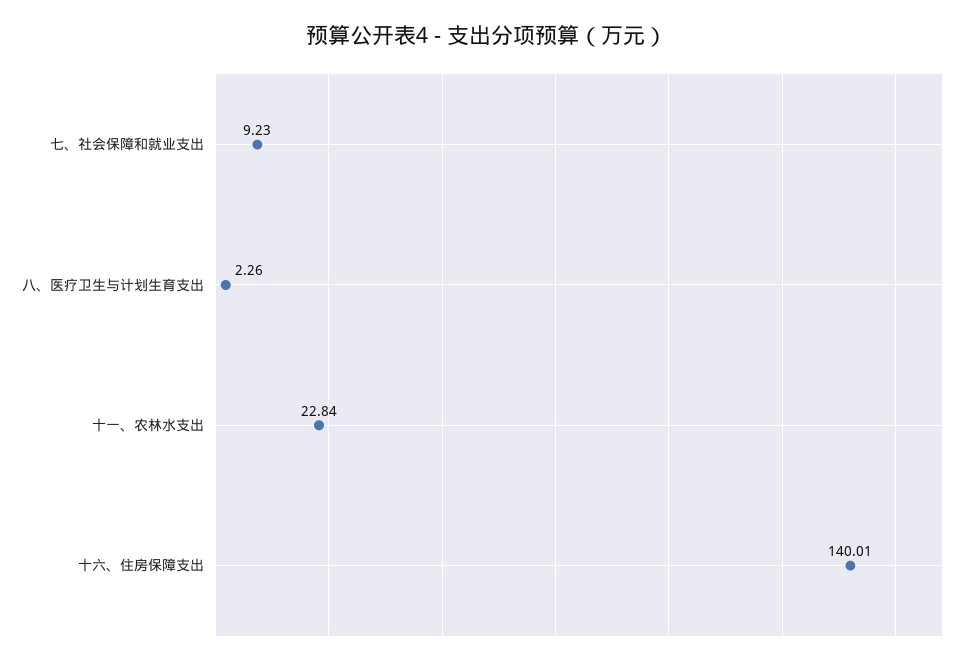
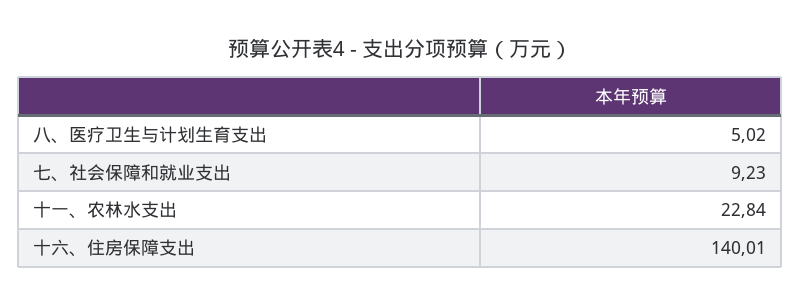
八、医疗卫生与计划生育支出: 2.26 -> 5.02

